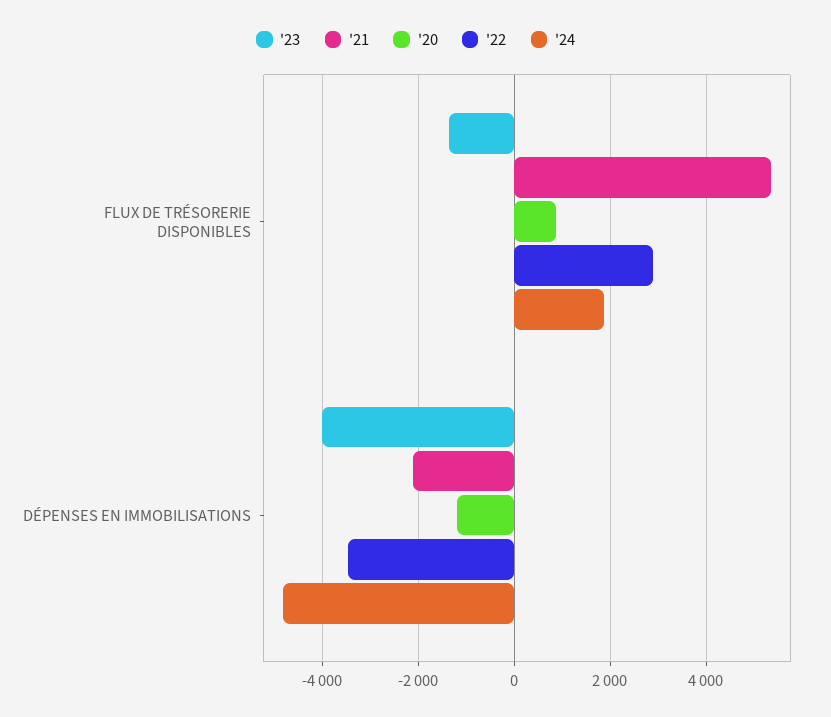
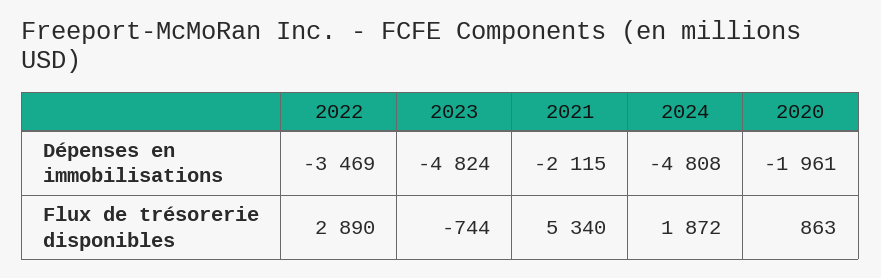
'23, FLUX DE TRÉSORERIE DISPONIBLES: -1400 -> -744
'23, DÉPENSES EN IMMOBILISATIONS: -4000 -> -4824
'20, DÉPENSES EN IMMOBILISATIONS: -1200 -> -1961

